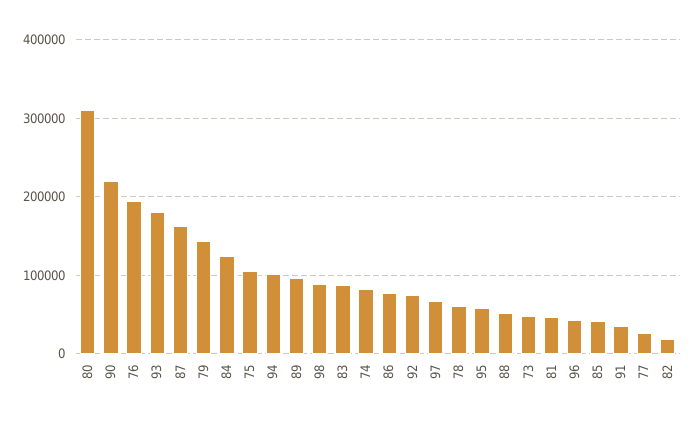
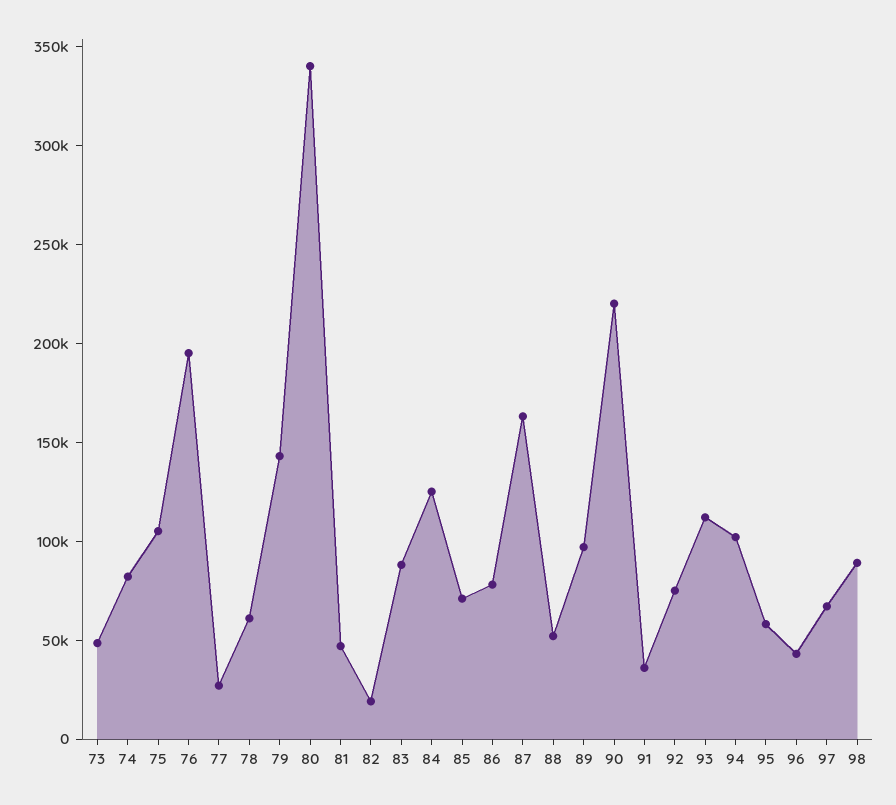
80: 310000 -> 340000
93: 180000 -> 110000
85: 40000 -> 70000

